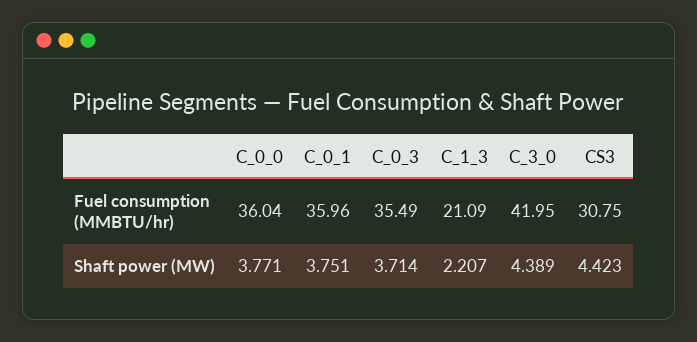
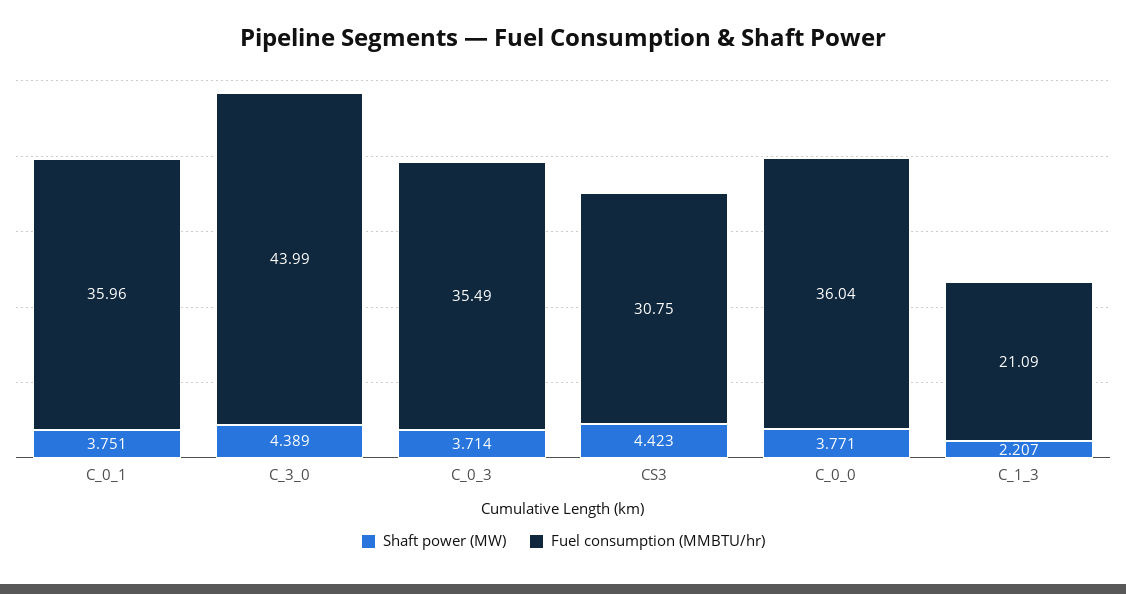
Fuel consumption (MMBTU/hr), C_3_0: 41.95 -> 43.99

